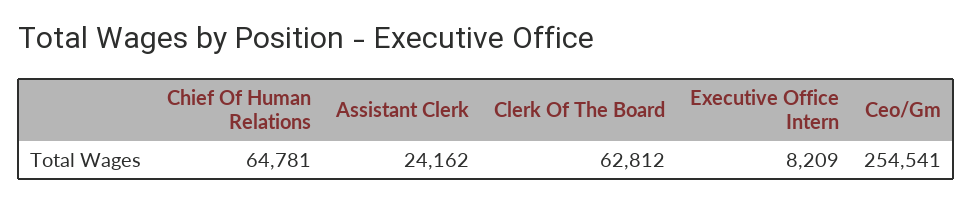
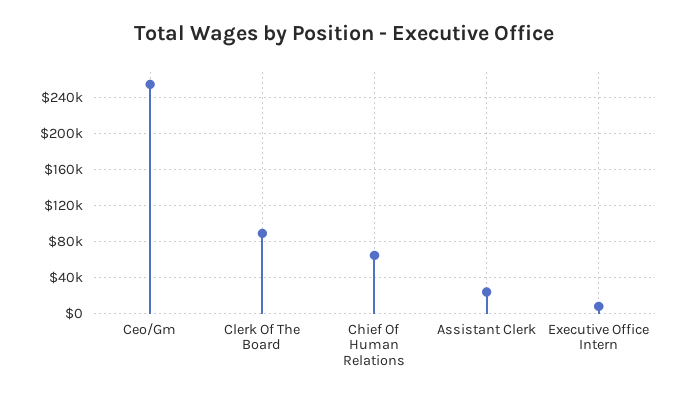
Clerk Of The Board: 62812 -> 90000

